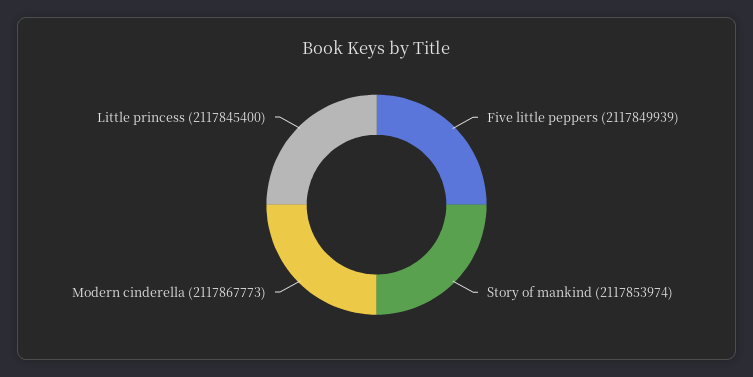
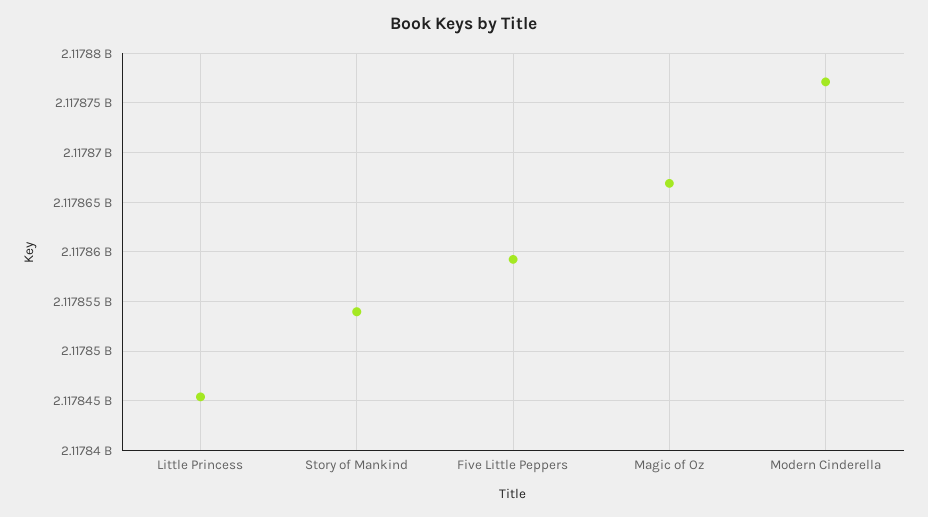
Five little peppers: 2117849939 -> 2117859000
Modern cinderella: 2117867773 -> 2117877000
Magic of Oz: none -> 2117867000

